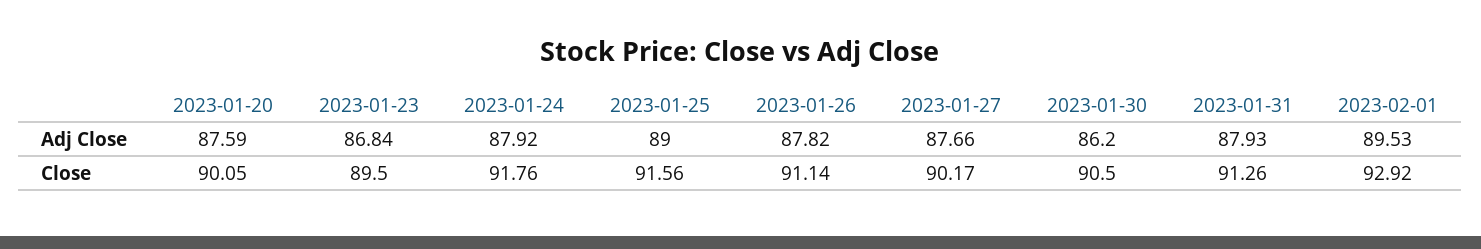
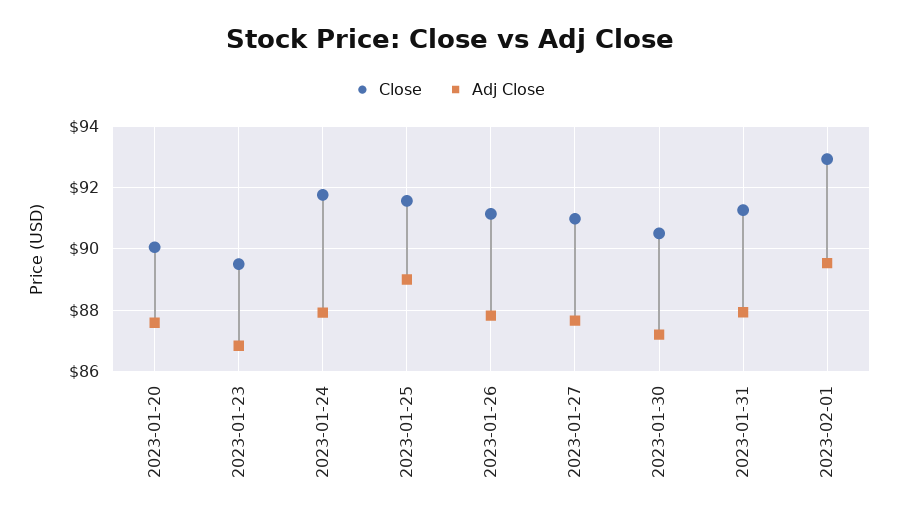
Adj Close, 2023-01-30: 86.2 -> 87.2
Close, 2023-01-27: 90.17 -> 91

